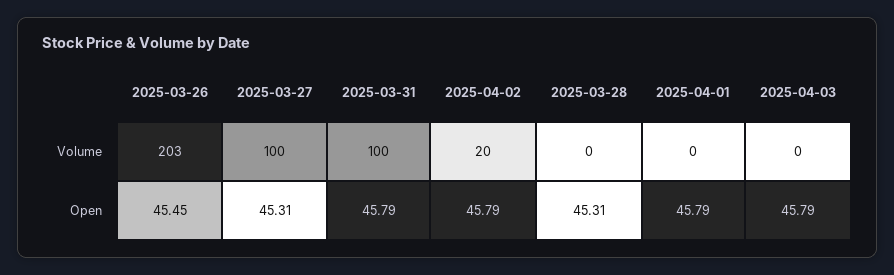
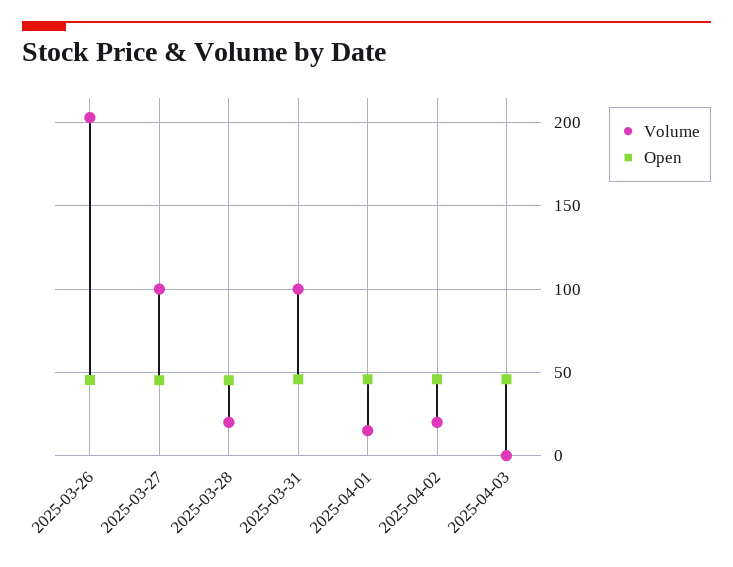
Volume, 2025-03-28: 0 -> 20
Volume, 2025-04-01: 0 -> 15

